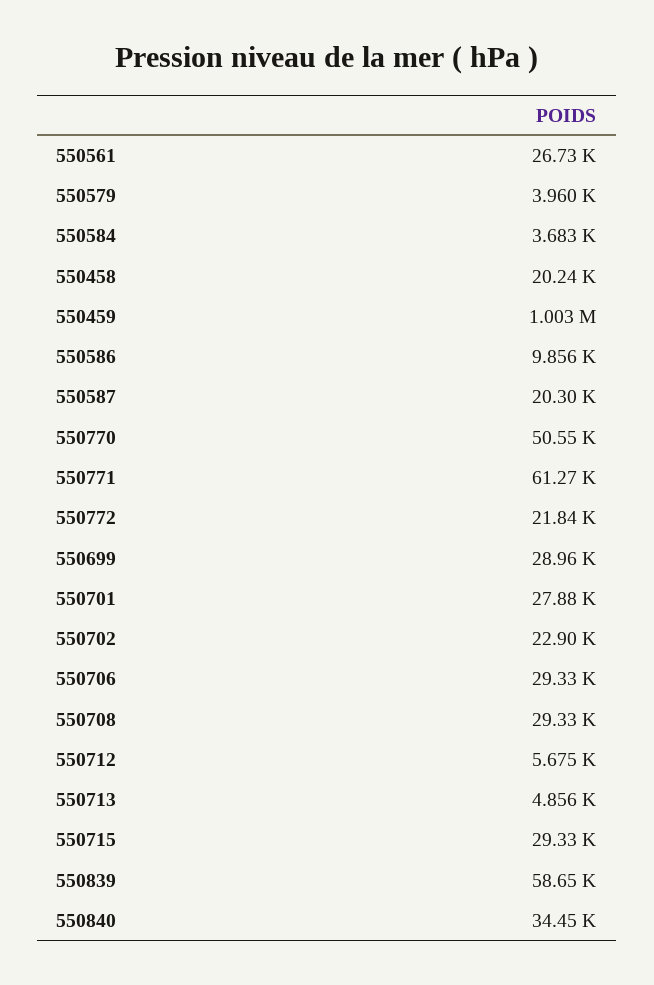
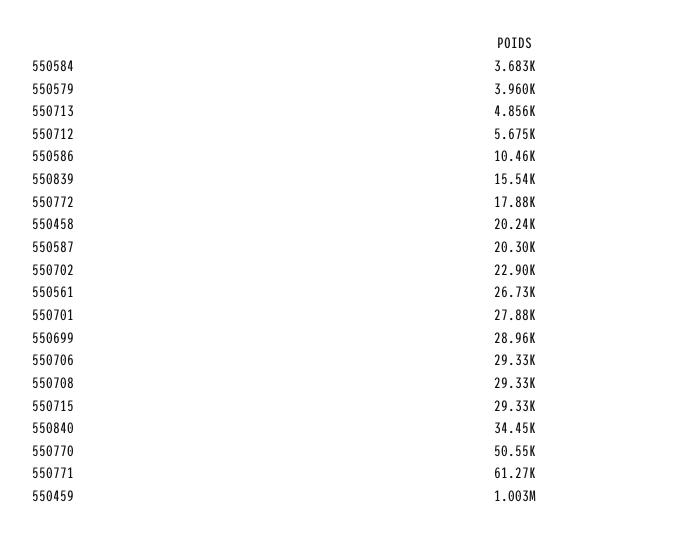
550586: 9856 -> 10460
550772: 21840 -> 17880
550839: 58650 -> 15540

